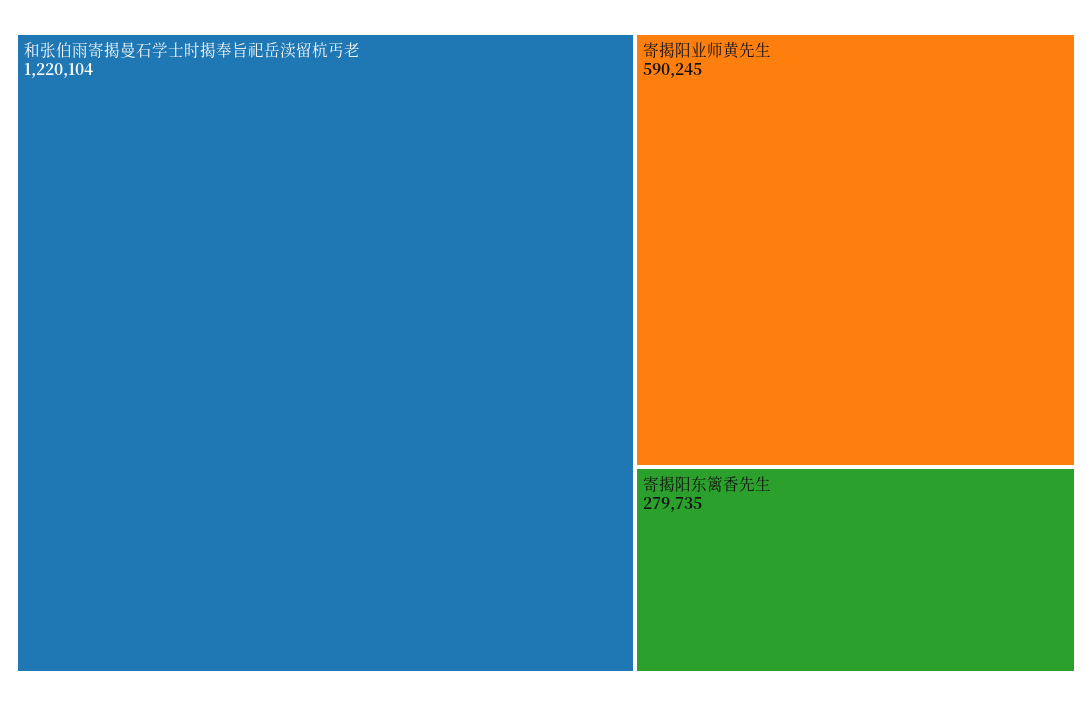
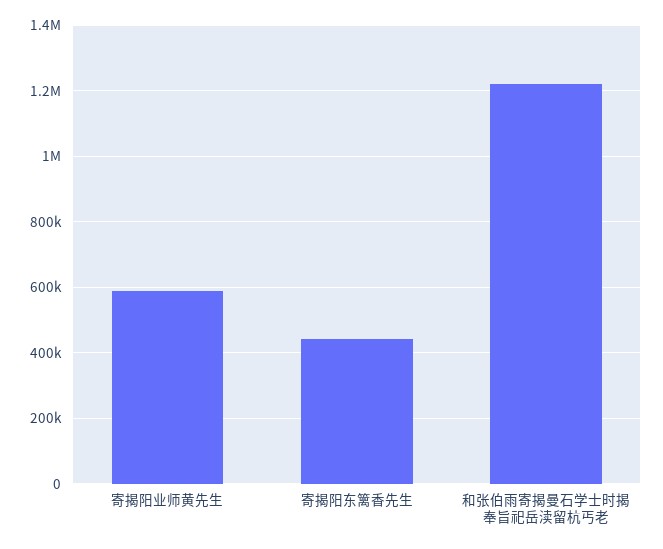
寄揭阳东篱香先生: 279735 -> 440000

